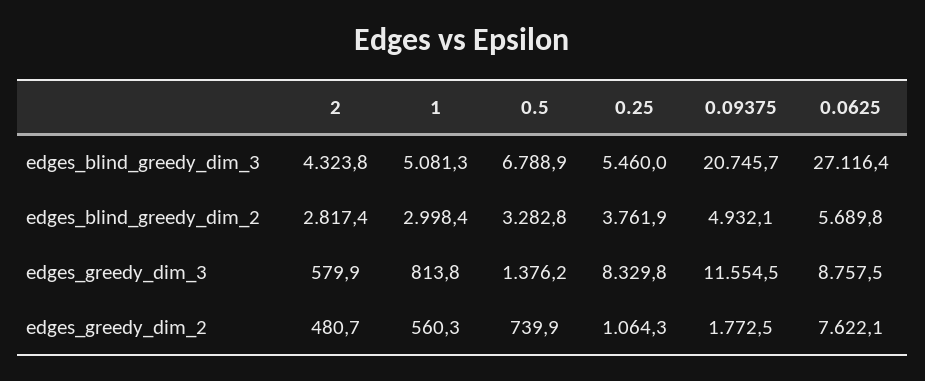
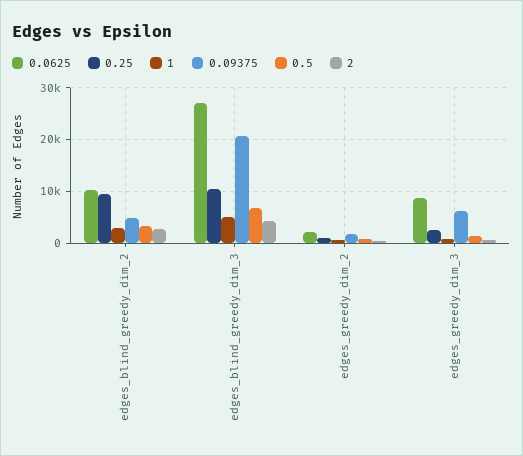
0.25, edges_blind_greedy_dim_3: 5460 -> 10000
0.25, edges_blind_greedy_dim_2: 3761.9 -> 10000
0.0625, edges_blind_greedy_dim_2: 5689.8 -> 10000
0.25, edges_greedy_dim_3: 8329.8 -> 2000
0.09375, edges_greedy_dim_3: 11554.5 -> 6000
0.0625, edges_greedy_dim_2: 7622.1 -> 2000

